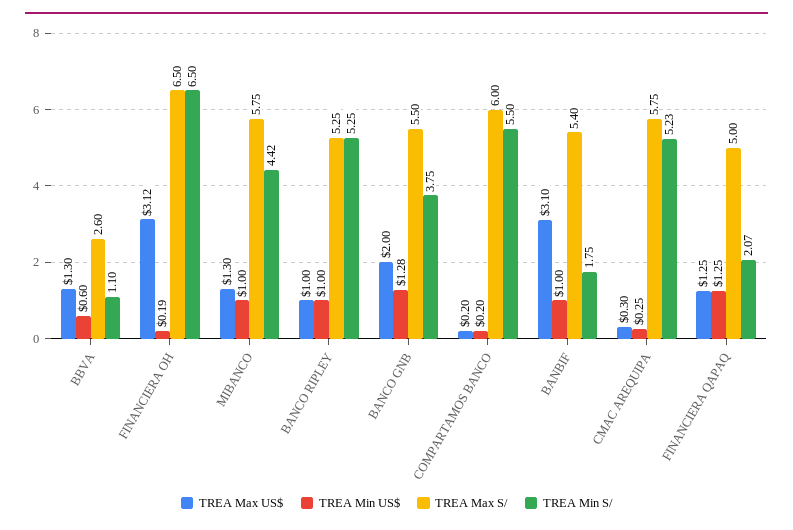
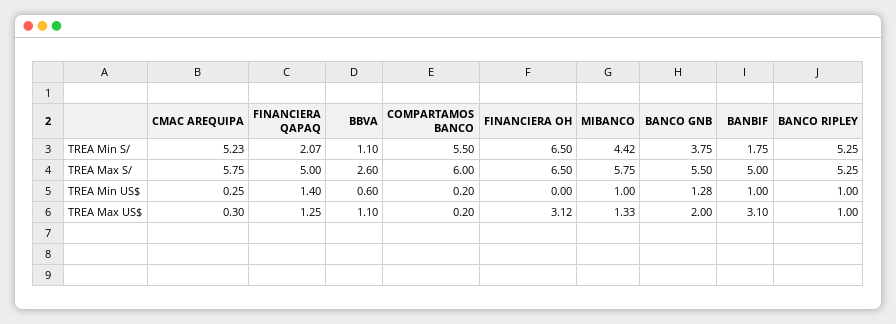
TREA Max US$, BBVA: 1.3 -> 1.1
TREA Min US$, FINANCIERA OH: 0.19 -> 0
TREA Max US$, MIBANCO: 1.3 -> 1.33
TREA Max S/, BANBIF: 5.4 -> 5
TREA Min US$, FINANCIERA QAPAQ: 1.25 -> 1.4

